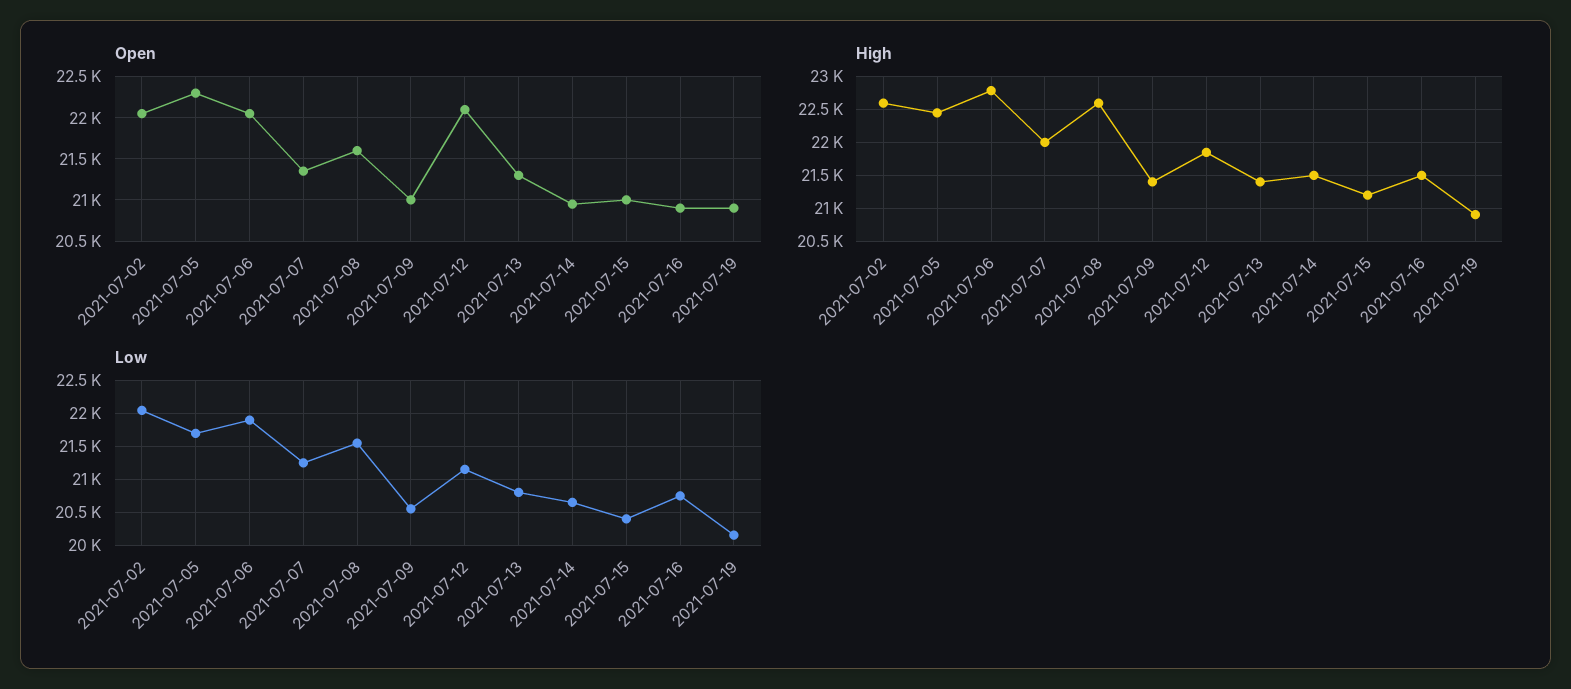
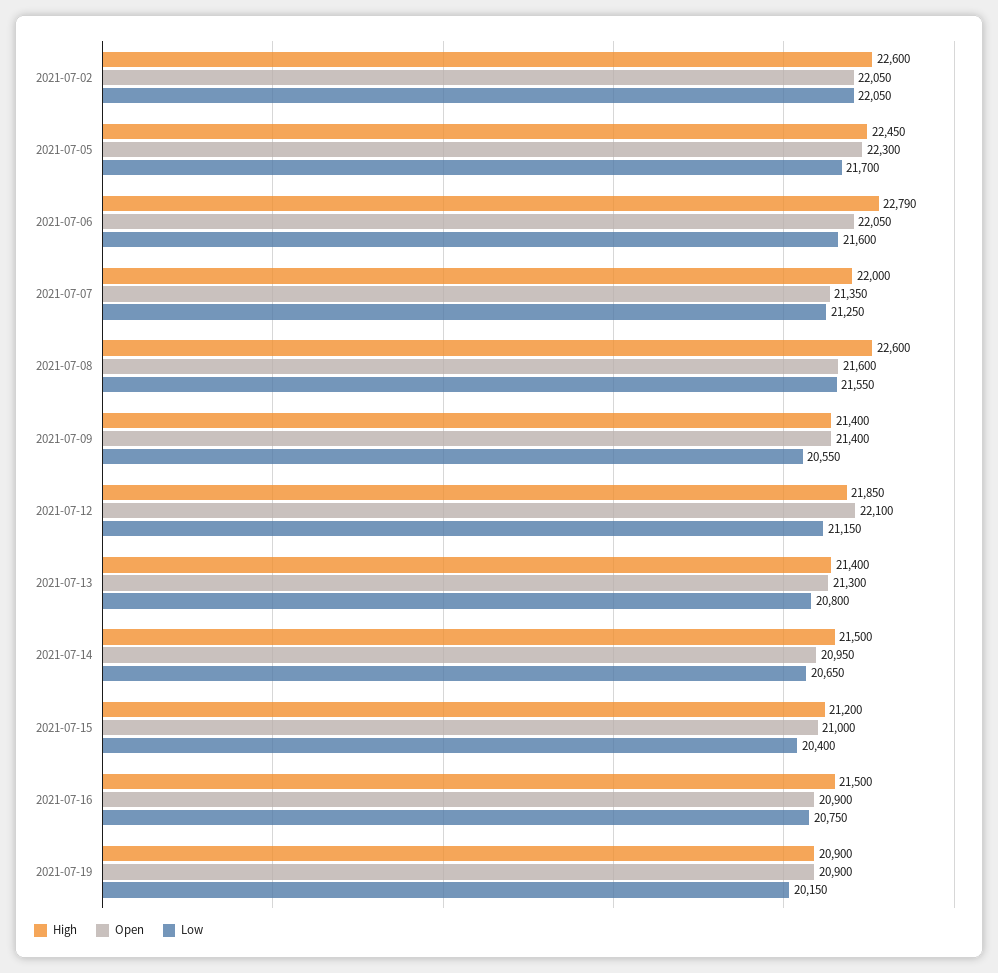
Open, 2021-07-09: 21000 -> 21400
Low, 2021-07-06: 21900 -> 21600

